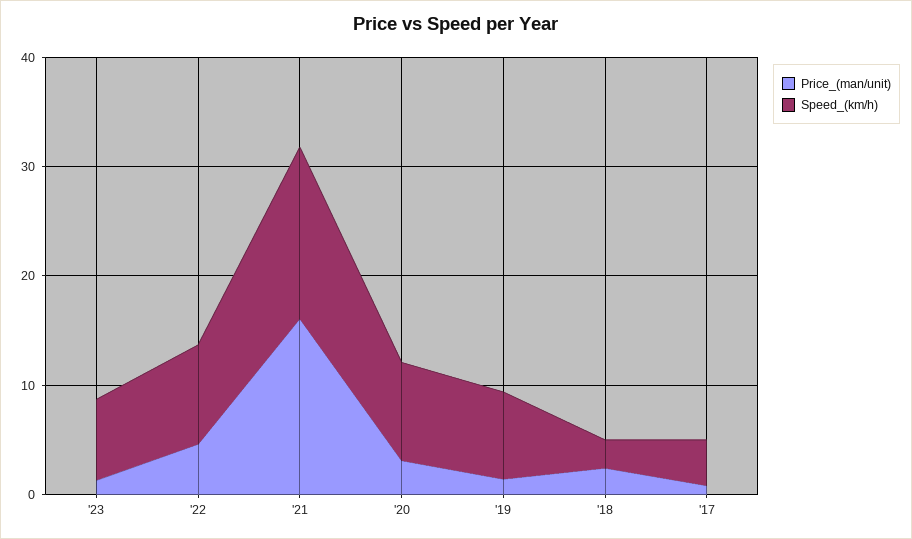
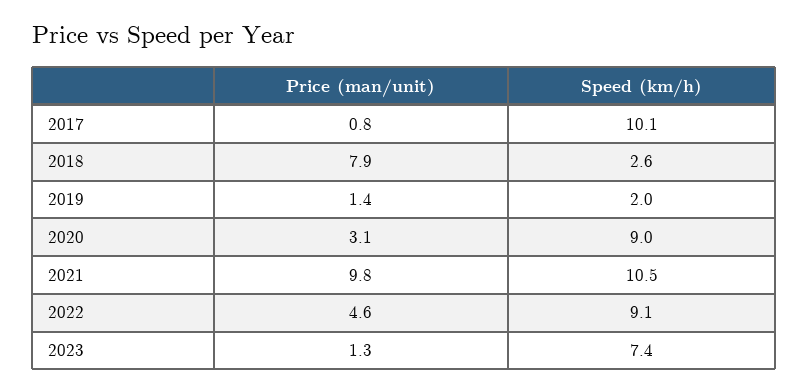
Price_(man/unit), '21: 16 -> 9.8
Speed_(km/h), '21: 16 -> 10.5
Speed_(km/h), '19: 8 -> 2
Price_(man/unit), '18: 2 -> 7.9
Speed_(km/h), '17: 4 -> 10.1

